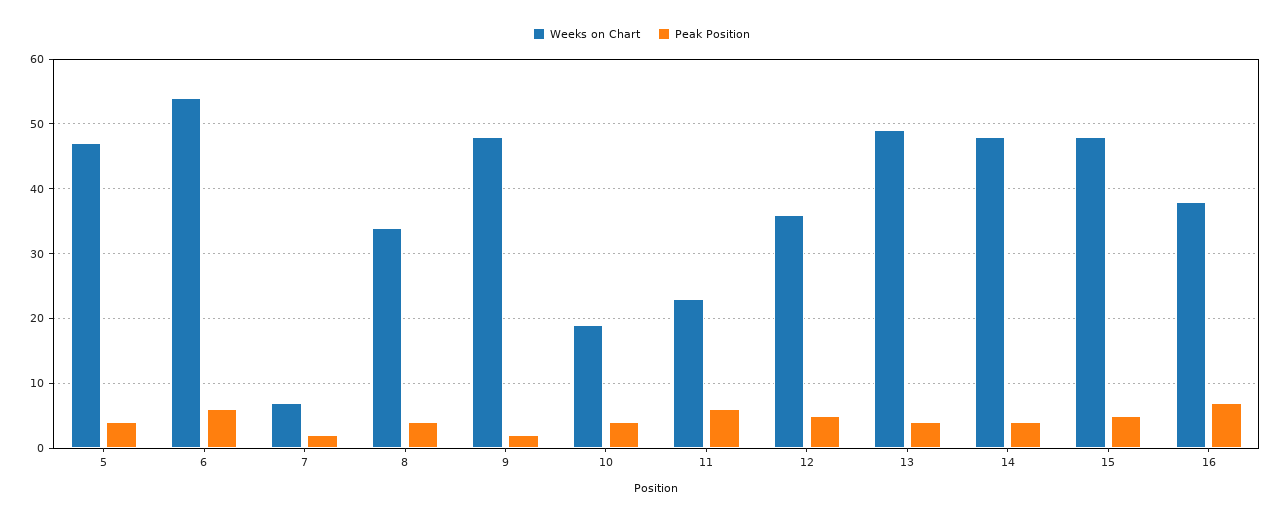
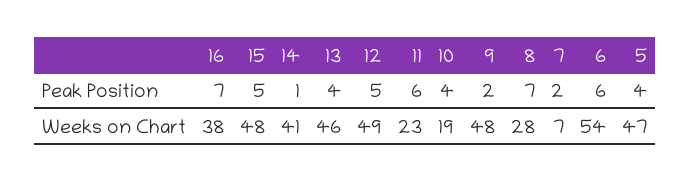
Weeks on Chart, 8: 34 -> 28
Peak Position, 8: 4 -> 7
Weeks on Chart, 12: 36 -> 49
Weeks on Chart, 13: 49 -> 46
Weeks on Chart, 14: 48 -> 41
Peak Position, 14: 4 -> 1

